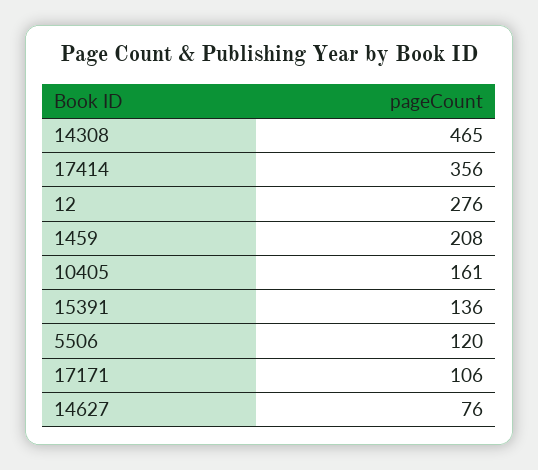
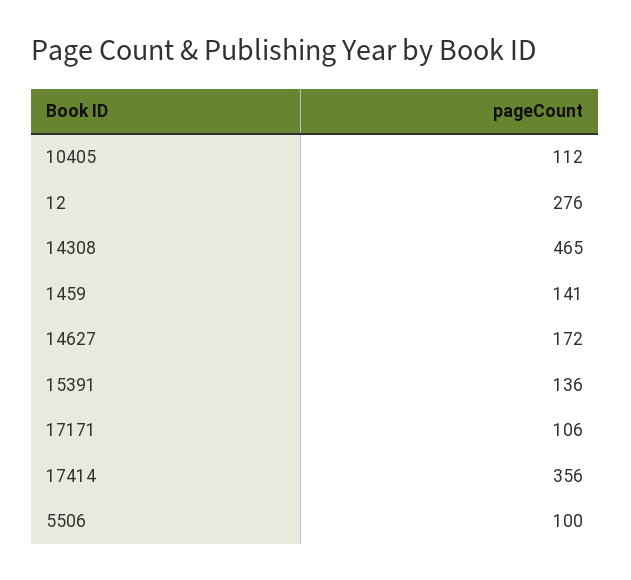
1459: 208 -> 141
10405: 161 -> 112
5506: 120 -> 100
14627: 76 -> 172

